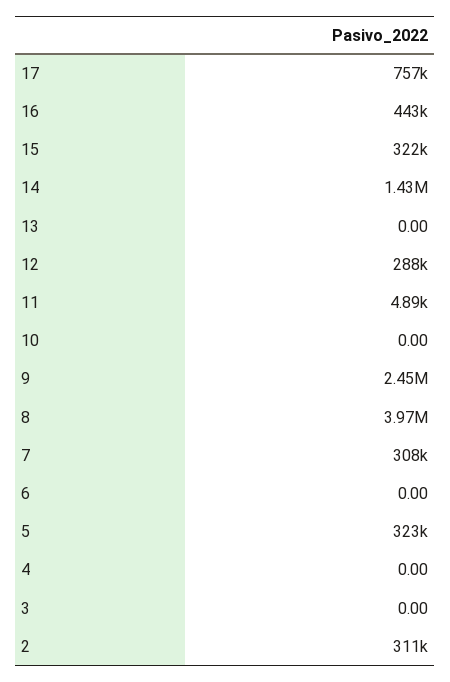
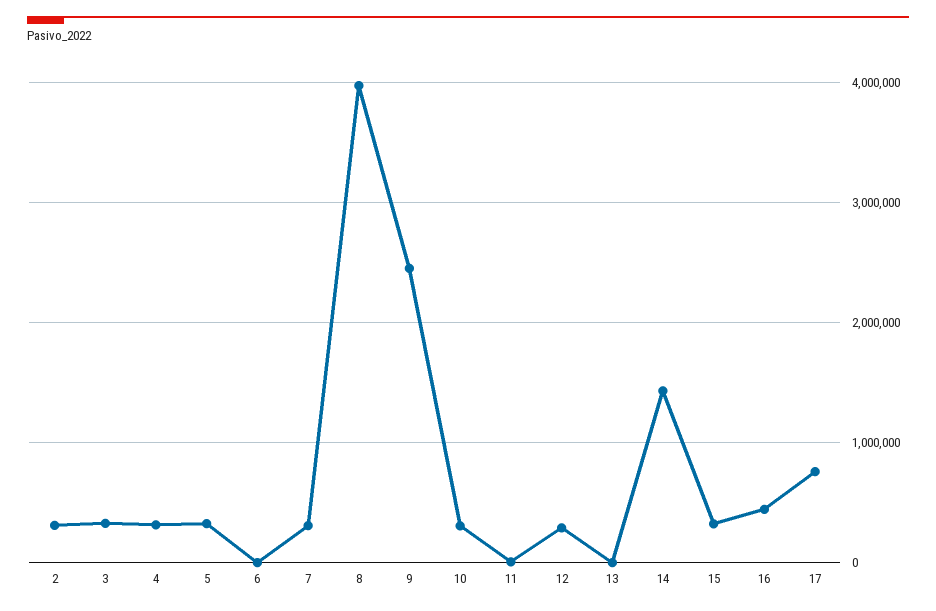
10: 0 -> 300000
4: 0 -> 300000
3: 0 -> 300000

